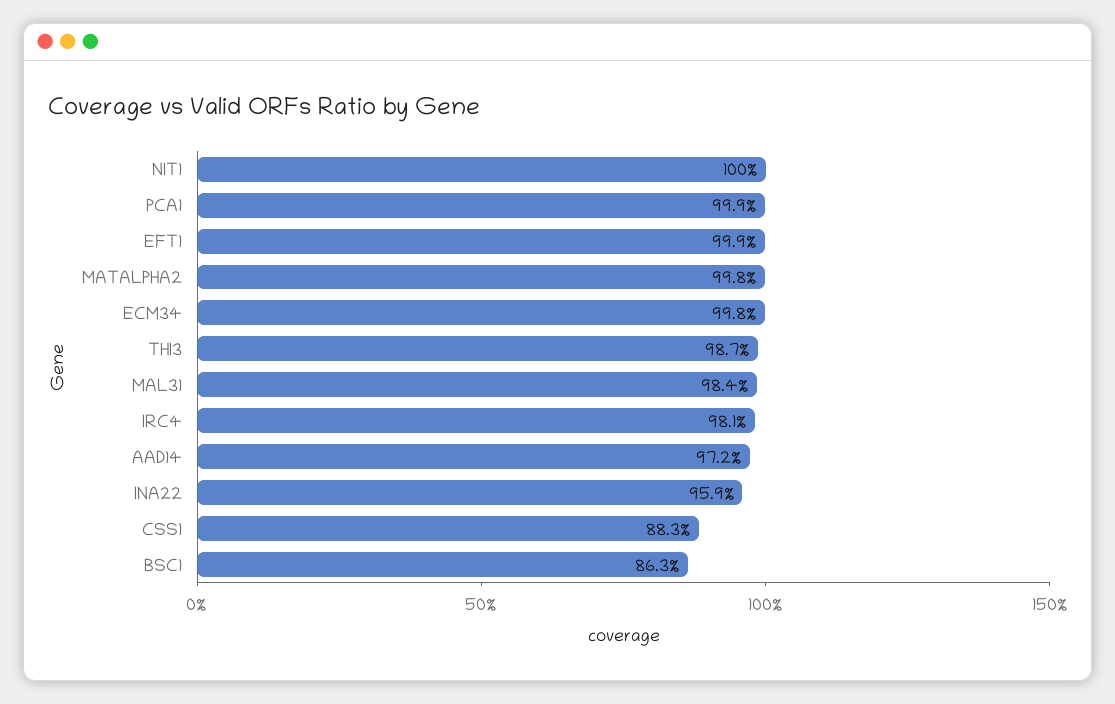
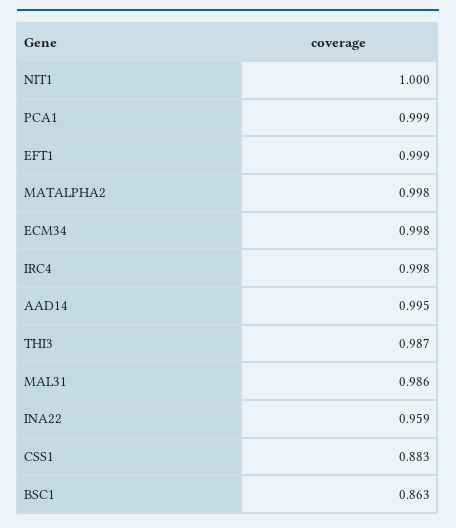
MAL31: 0.984 -> 0.986
IRC4: 0.981 -> 0.998
AAD14: 0.972 -> 0.995

